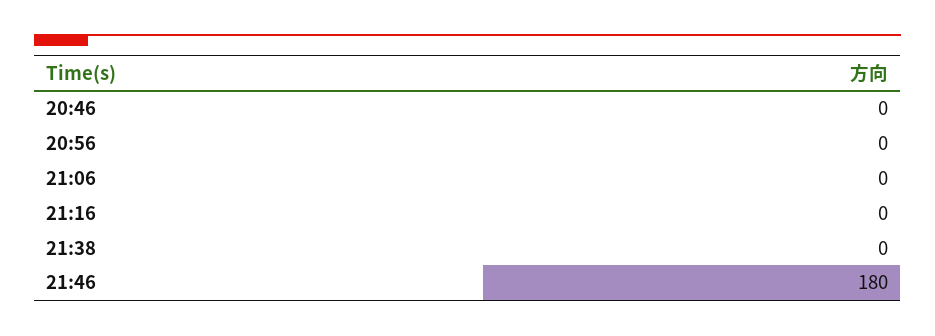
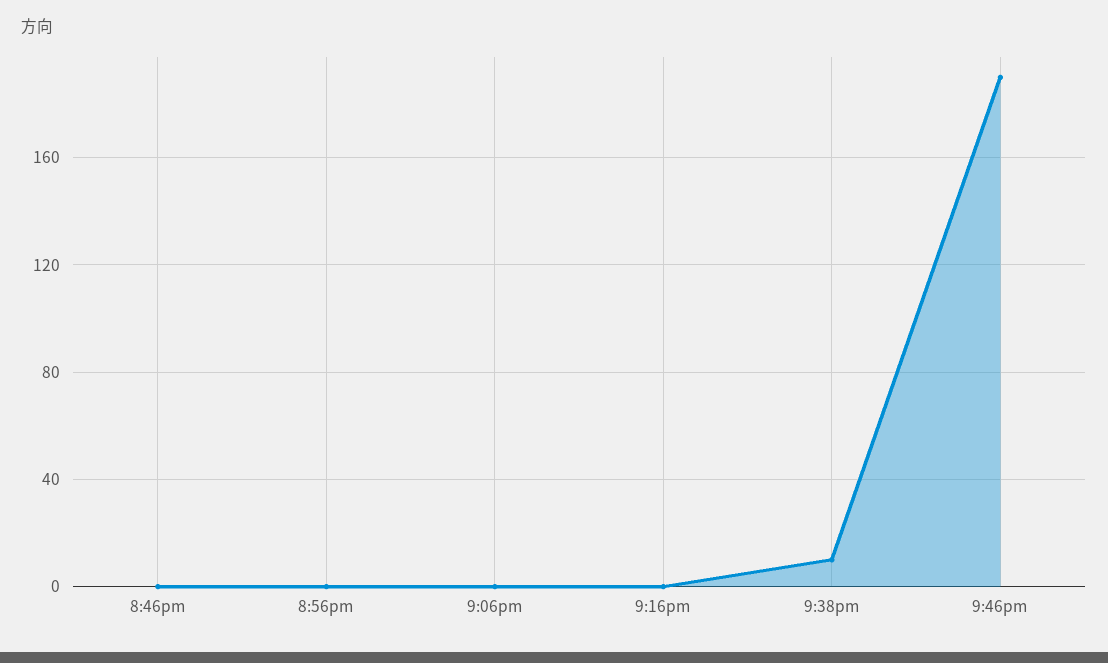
21:38: 0 -> 10
21:46: 180 -> 190

